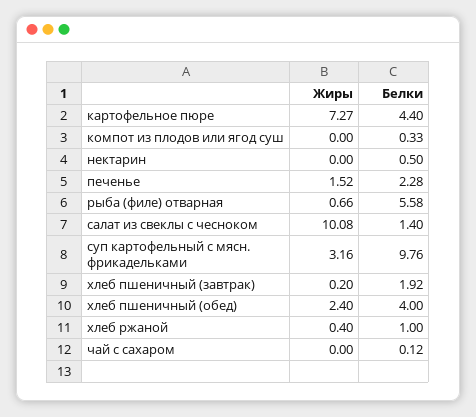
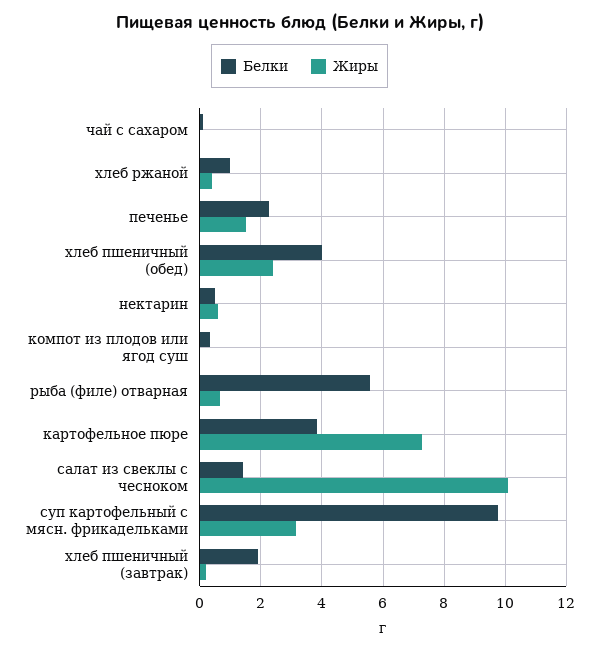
Белки, картофельное пюре: 4.4 -> 3.8
Жиры, нектарин: 0 -> 0.6

